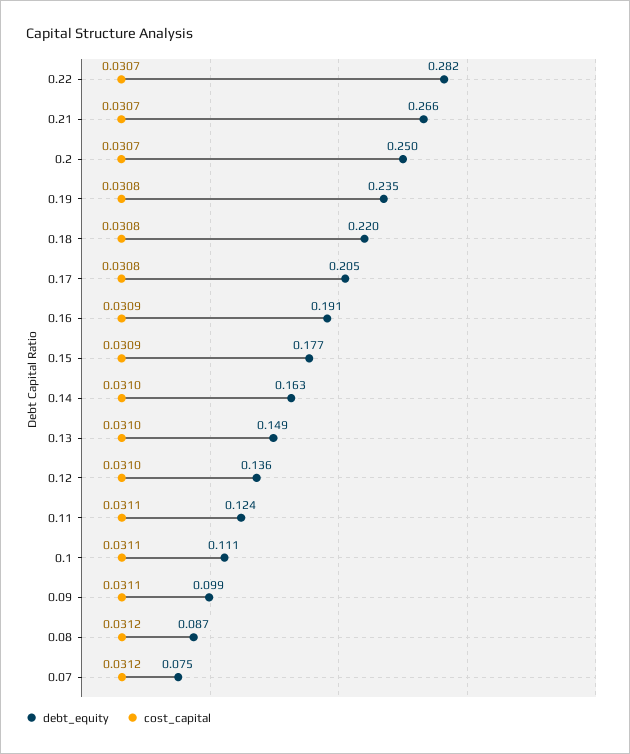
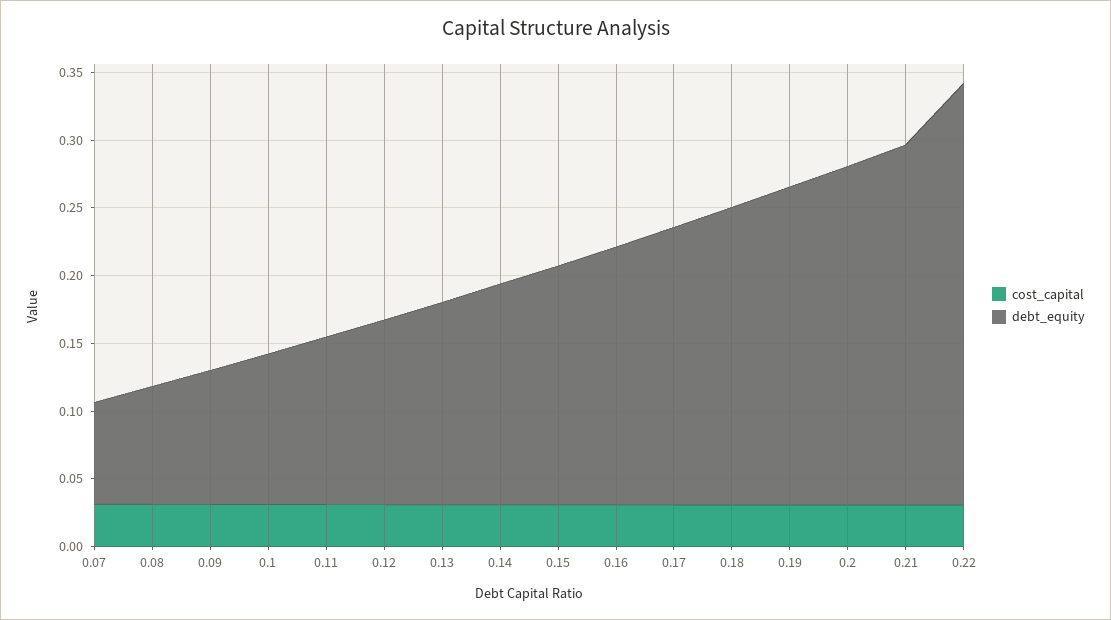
debt_equity, 0.22: 0.282 -> 0.31

